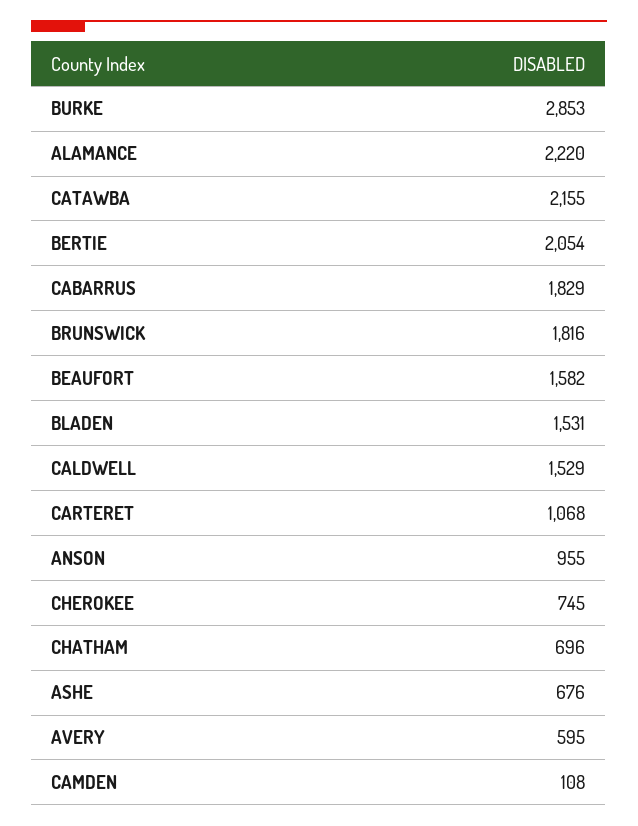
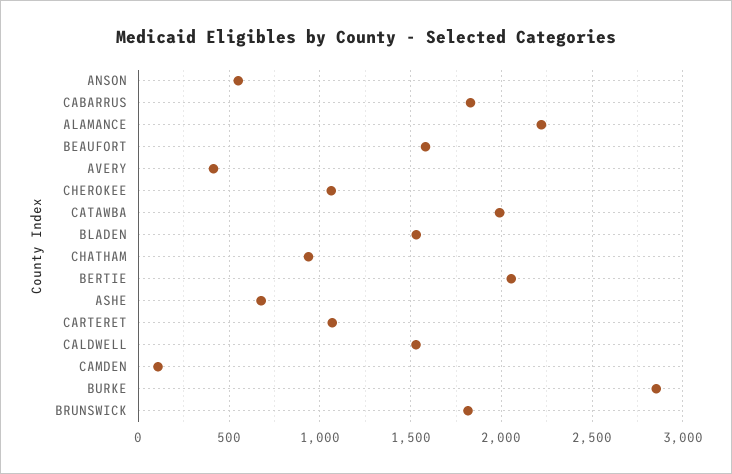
CATAWBA: 2155 -> 2000
ANSON: 955 -> 550
CHEROKEE: 745 -> 1050
CHATHAM: 696 -> 950
AVERY: 595 -> 400

